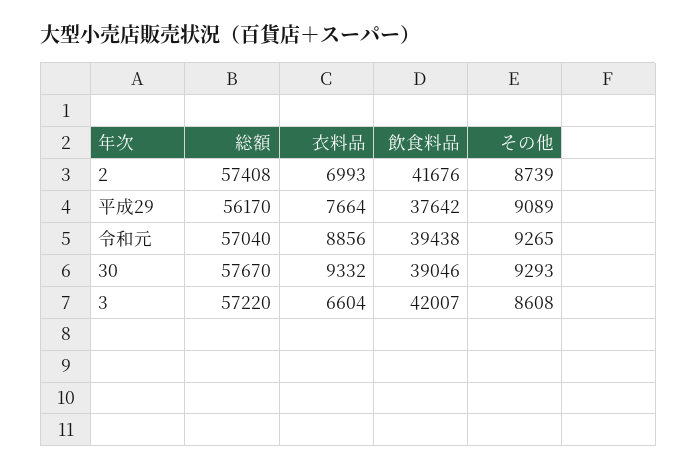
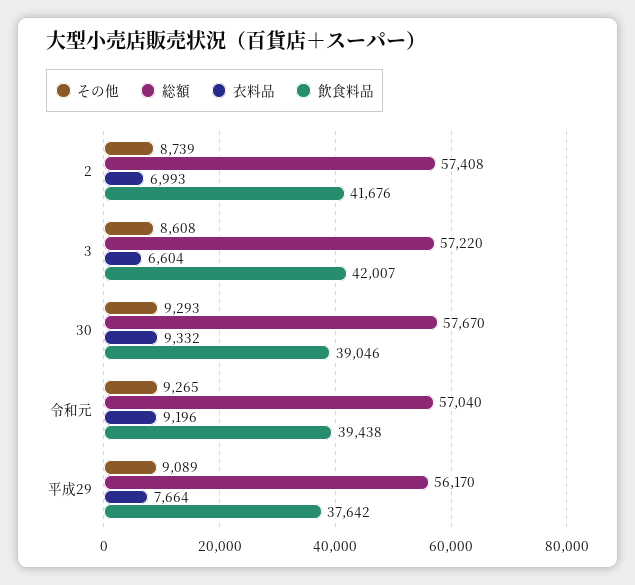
衣料品, 令和元: 8856 -> 9196

